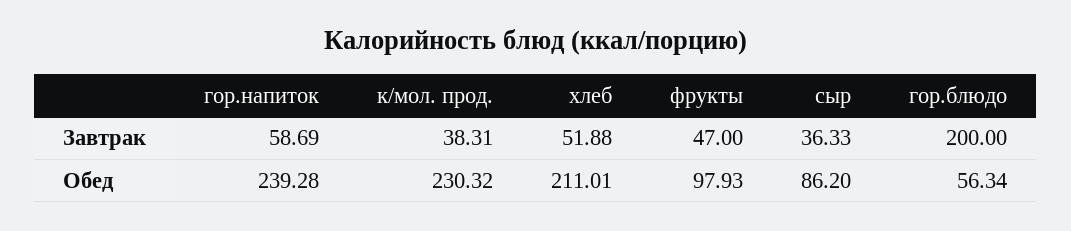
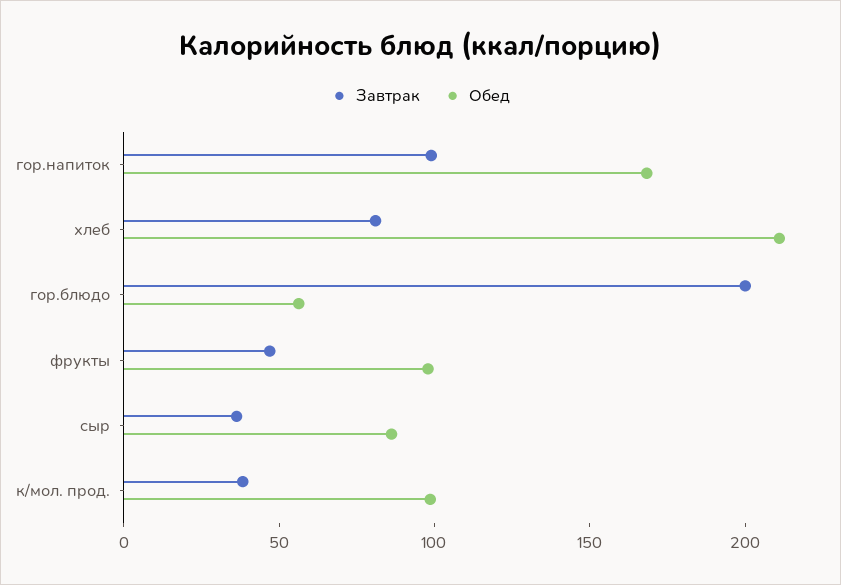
Завтрак, гор.напиток: 58.69 -> 100
Завтрак, хлеб: 51.88 -> 80
Обед, гор.напиток: 239.28 -> 170
Обед, к/мол. прод.: 230.32 -> 100

